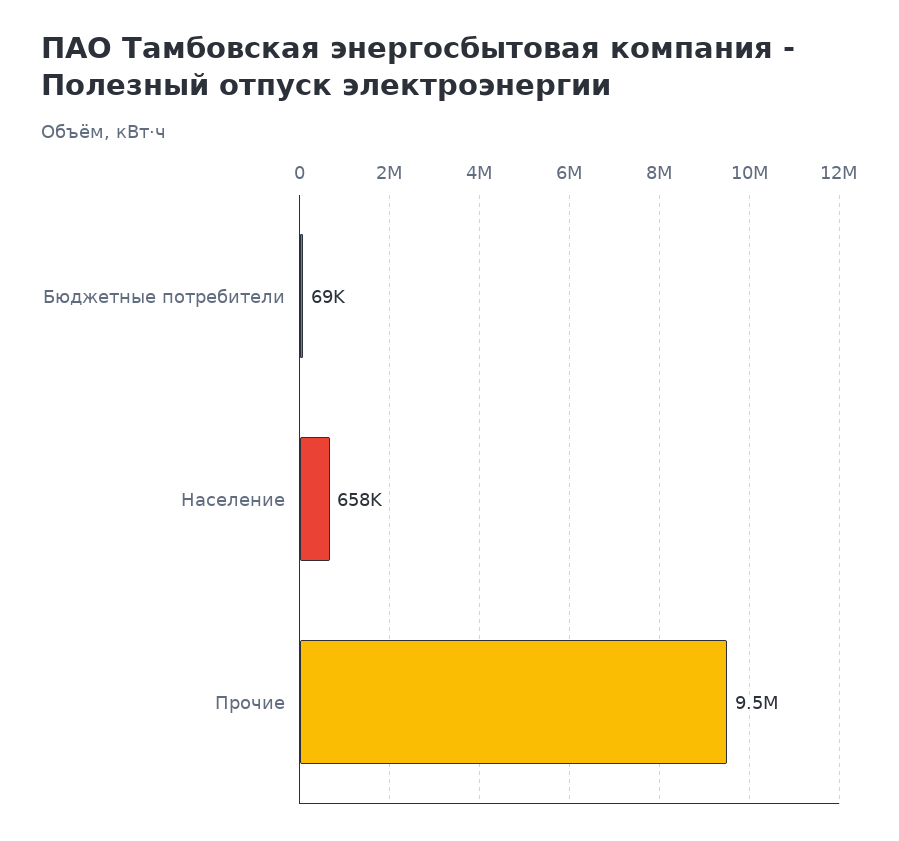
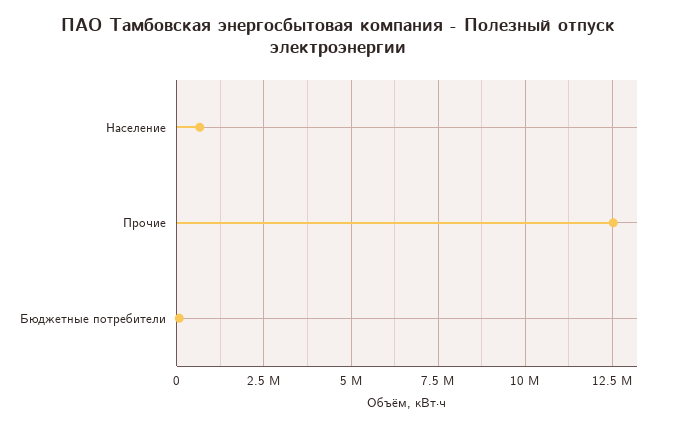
Прочие: 9500000 -> 12500000

